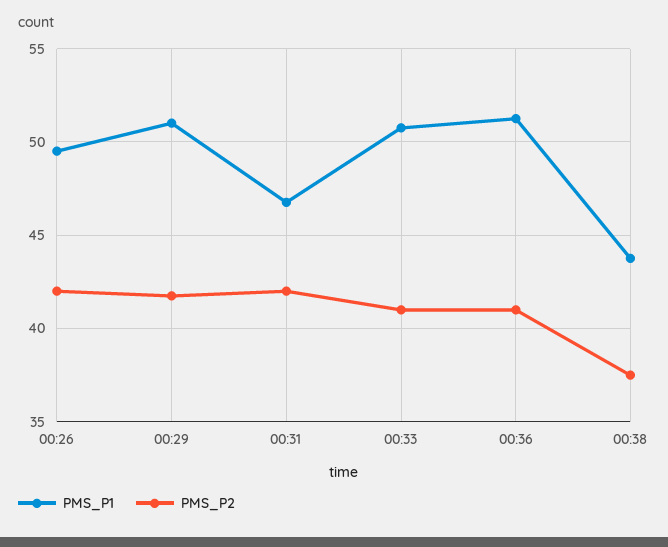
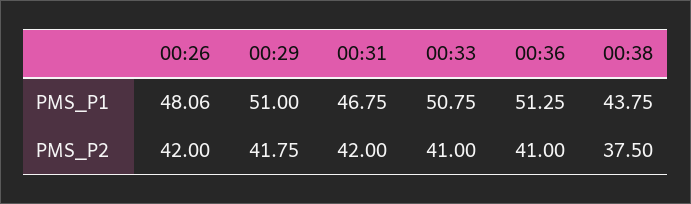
PMS_P1, 00:26: 49.5 -> 48.06

